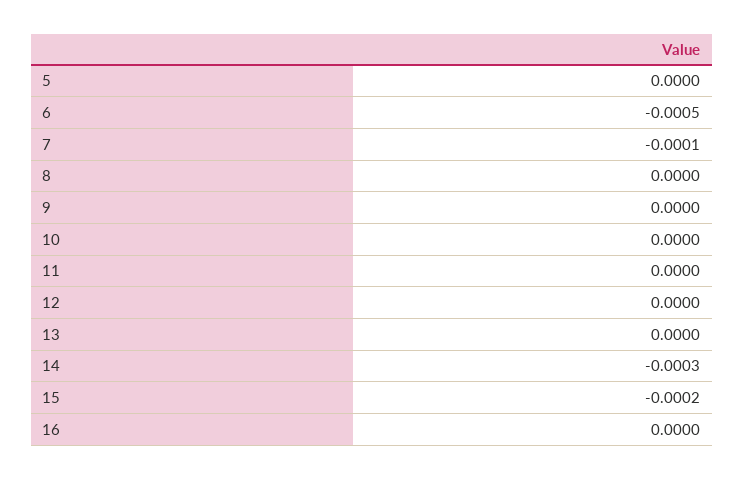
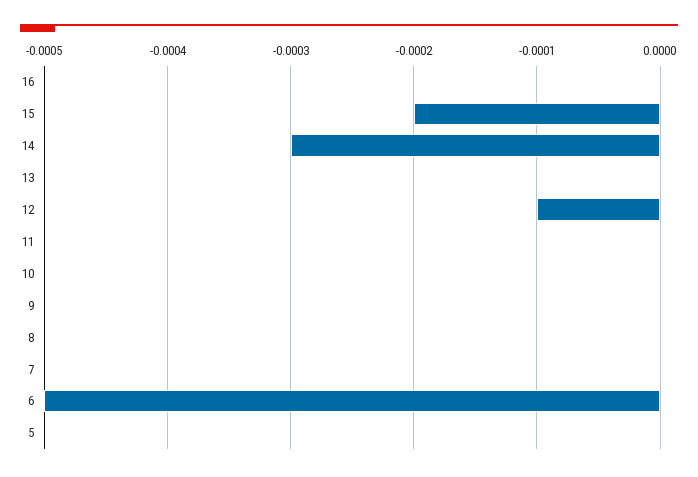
7: -0.0001 -> 0
12: 0 -> -0.0001

